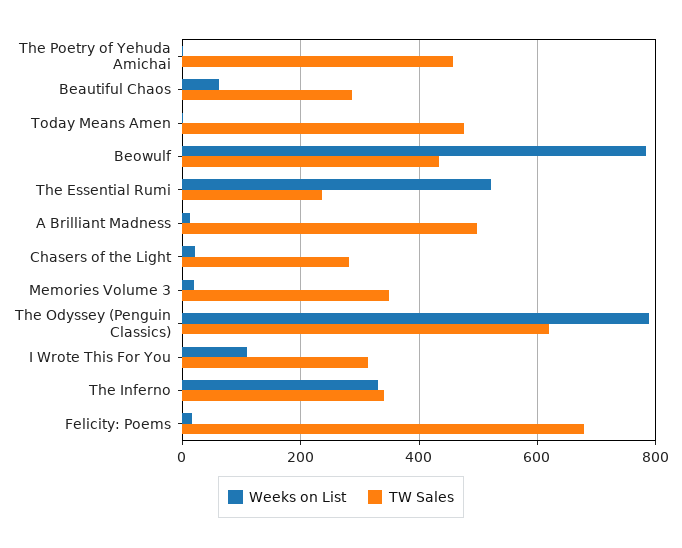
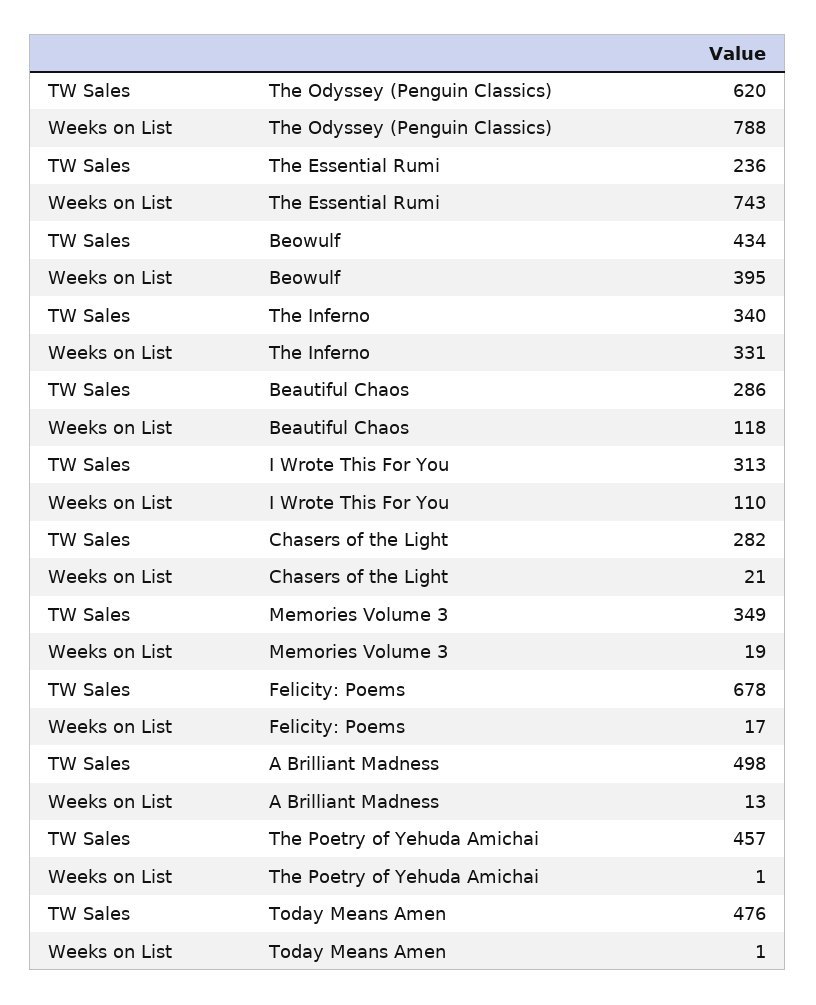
Weeks on List, Beautiful Chaos: 60 -> 118
Weeks on List, Beowulf: 780 -> 395
Weeks on List, The Essential Rumi: 520 -> 743

